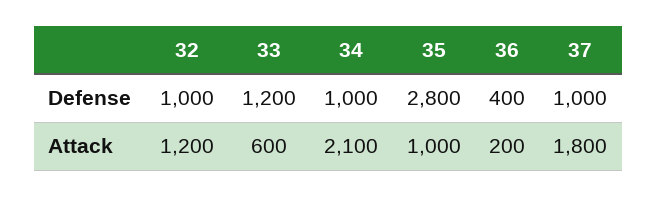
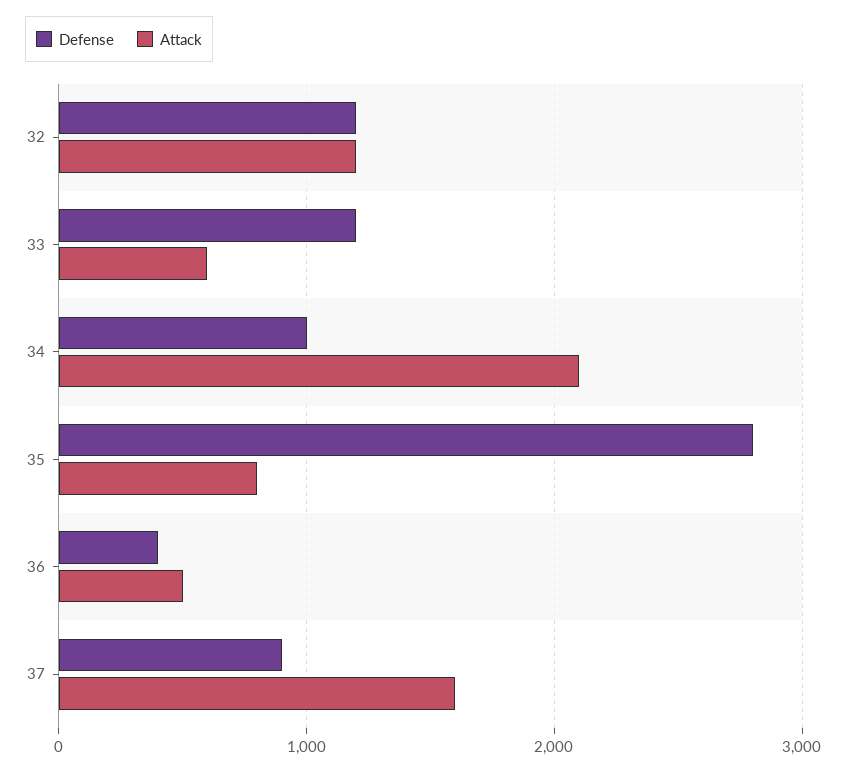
Defense, 32: 1000 -> 1200
Defense, 37: 1000 -> 900
Attack, 35: 1000 -> 800
Attack, 36: 200 -> 500
Attack, 37: 1800 -> 1600

